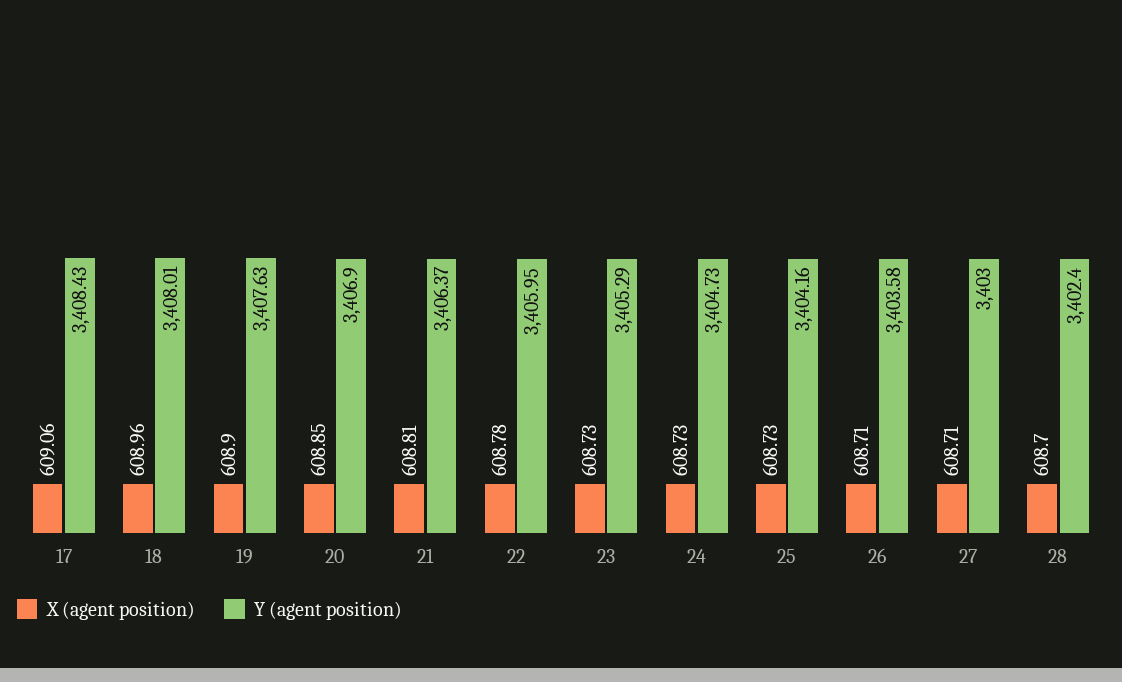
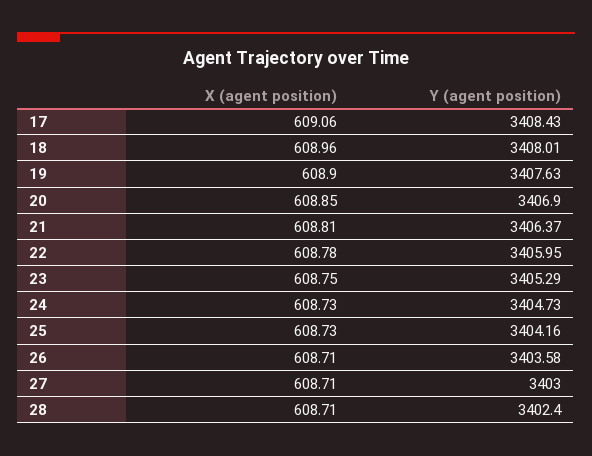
X (agent position), 23: 608.73 -> 608.75
X (agent position), 28: 608.7 -> 608.71

